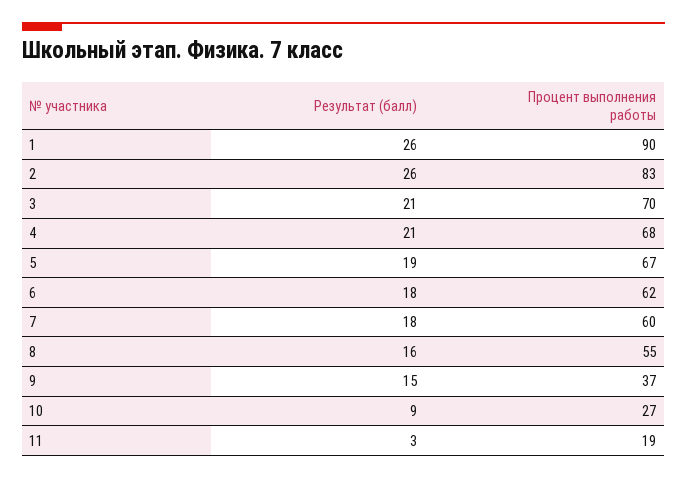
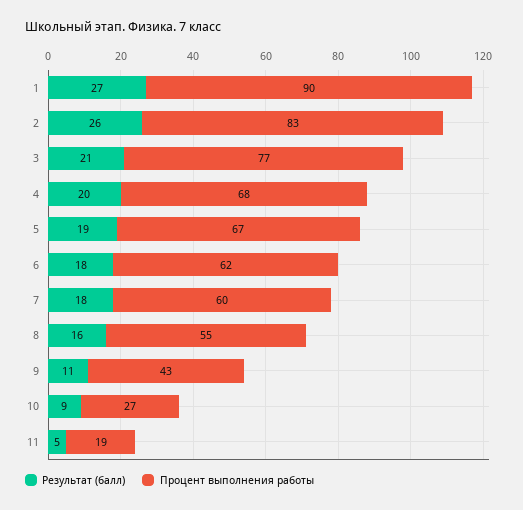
Результат (балл), 1: 26 -> 27
Процент выполнения работы, 3: 70 -> 77
Результат (балл), 4: 21 -> 20
Результат (балл), 9: 15 -> 11
Процент выполнения работы, 9: 37 -> 43
Результат (балл), 11: 3 -> 5

